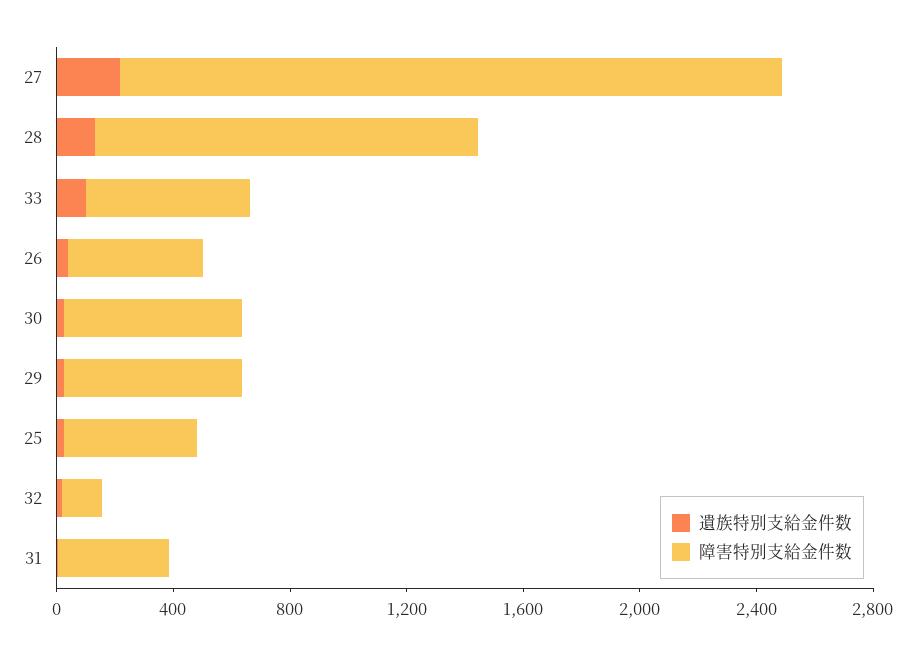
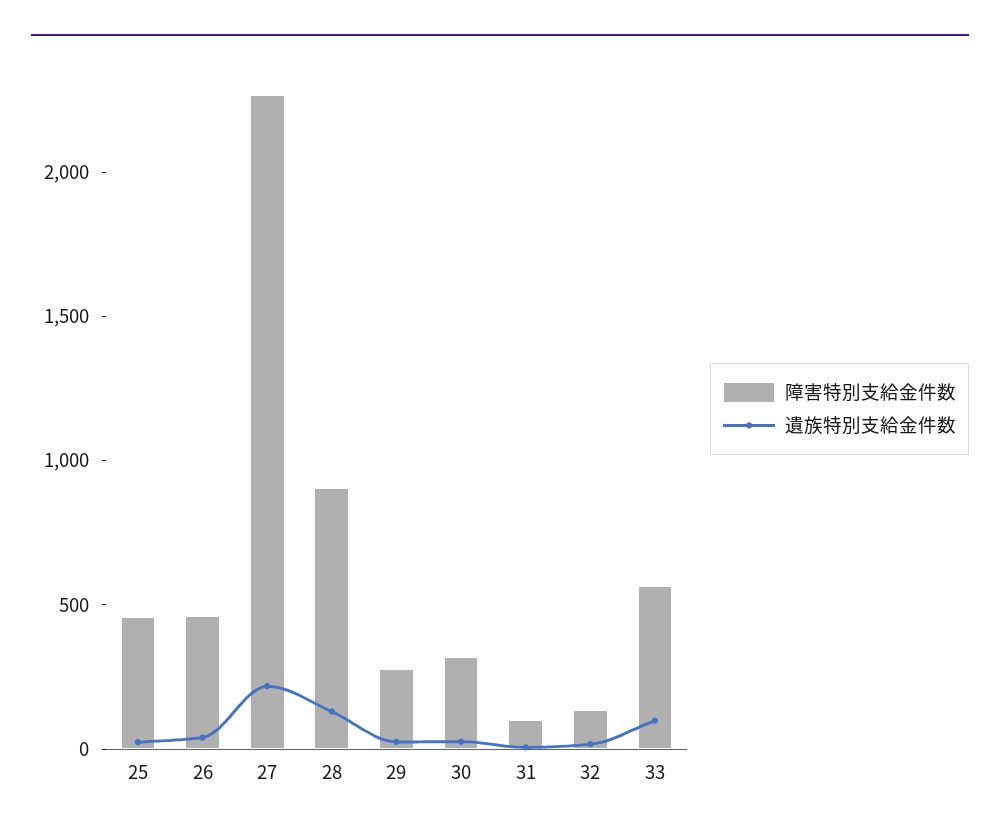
障害特別支給金件数, 28: 1300 -> 900
障害特別支給金件数, 30: 600 -> 300
障害特別支給金件数, 29: 600 -> 300
障害特別支給金件数, 31: 400 -> 100

